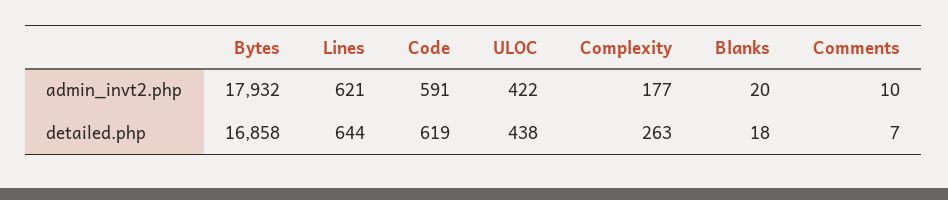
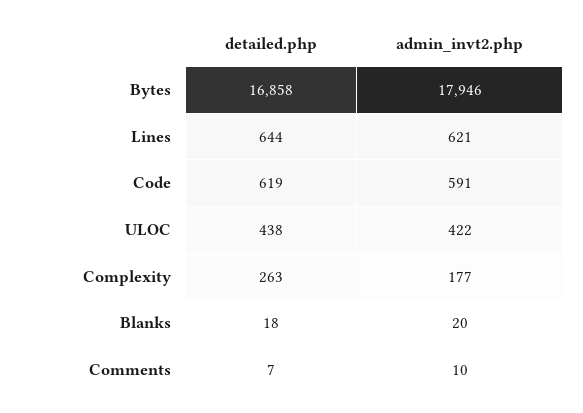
Bytes, admin_invt2.php: 17932 -> 17946

